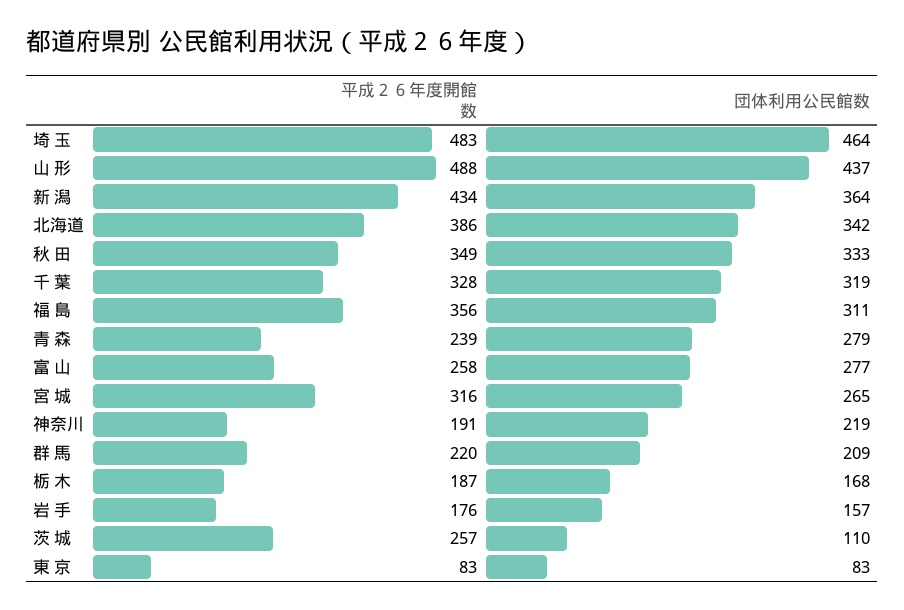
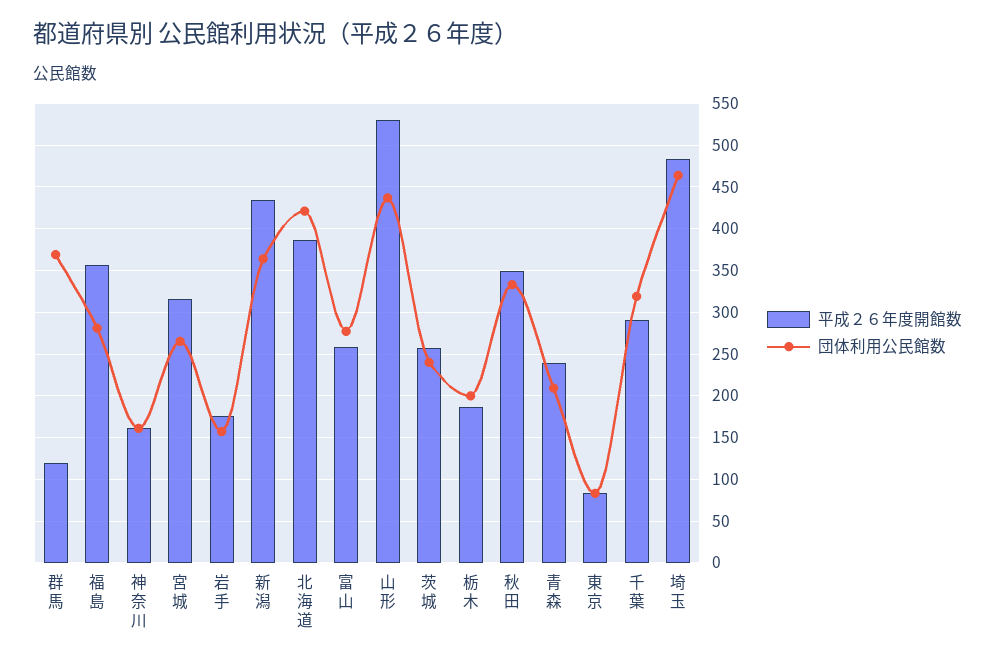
平成２６年度開館数, 山 形: 488 -> 530
団体利用公民館数, 北海道: 342 -> 420
平成２６年度開館数, 千 葉: 328 -> 290
団体利用公民館数, 福 島: 311 -> 280
団体利用公民館数, 青 森: 279 -> 210
平成２６年度開館数, 神奈川: 191 -> 160
団体利用公民館数, 神奈川: 219 -> 160
平成２６年度開館数, 群 馬: 220 -> 120
団体利用公民館数, 群 馬: 209 -> 370
団体利用公民館数, 栃 木: 168 -> 200
団体利用公民館数, 茨 城: 110 -> 240

